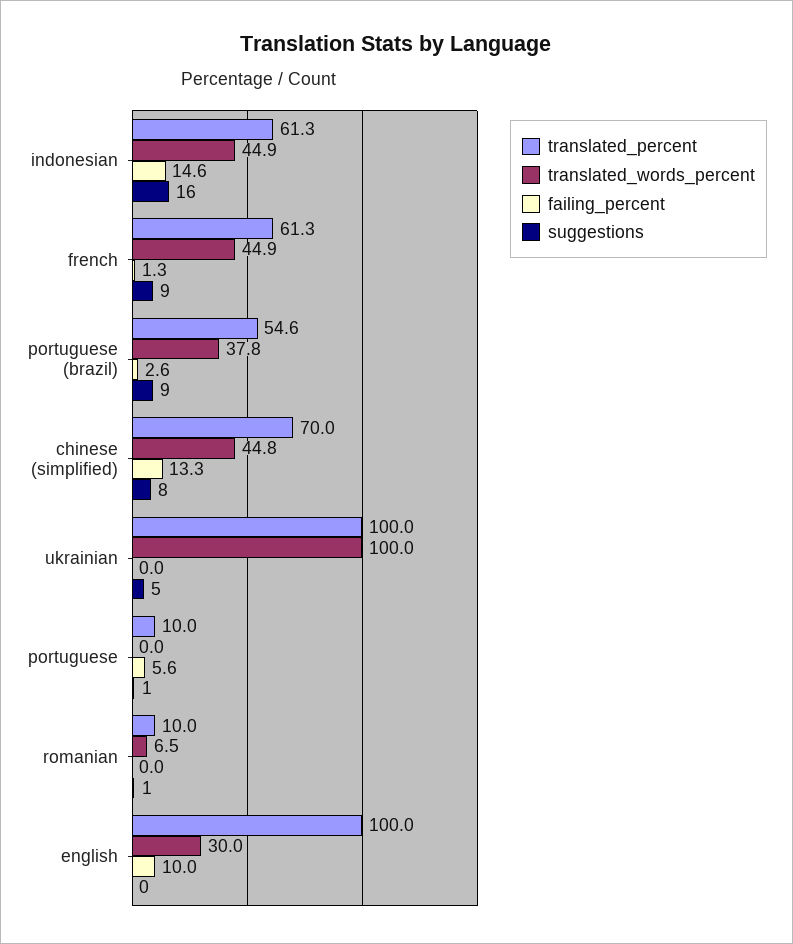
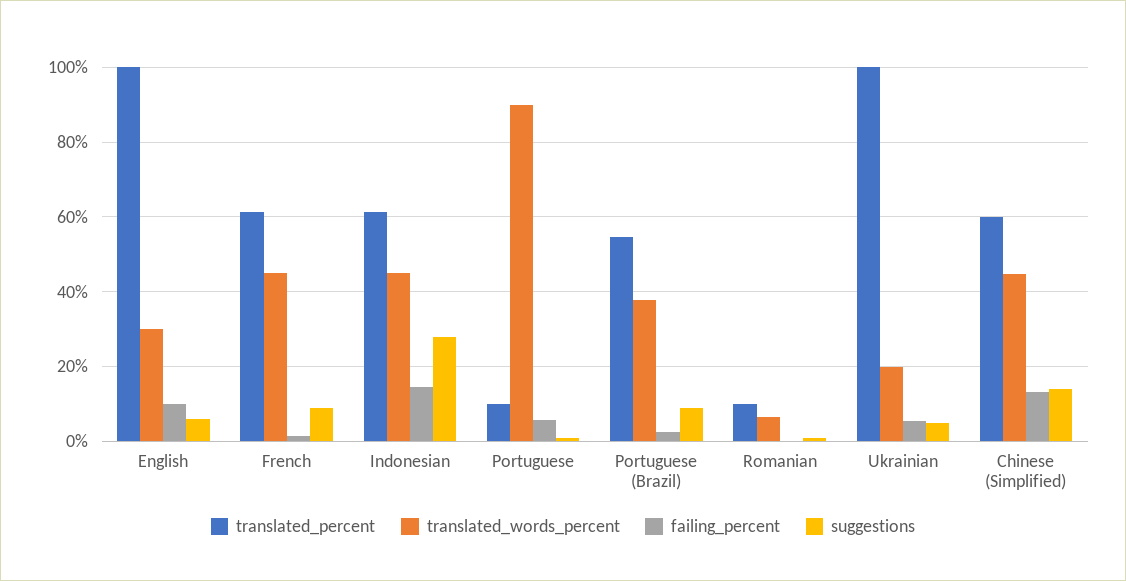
suggestions, indonesian: 16 -> 28
translated_percent, chinese (simplified): 70 -> 60
suggestions, chinese (simplified): 8 -> 14
translated_words_percent, ukrainian: 100 -> 20
failing_percent, ukrainian: 0 -> 6
translated_words_percent, portuguese: 0 -> 90
suggestions, english: 0 -> 6

